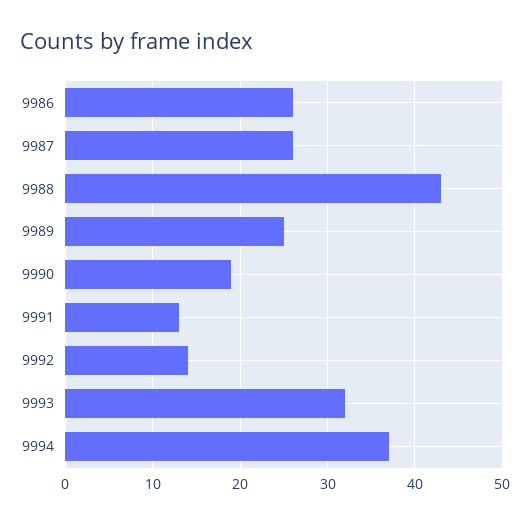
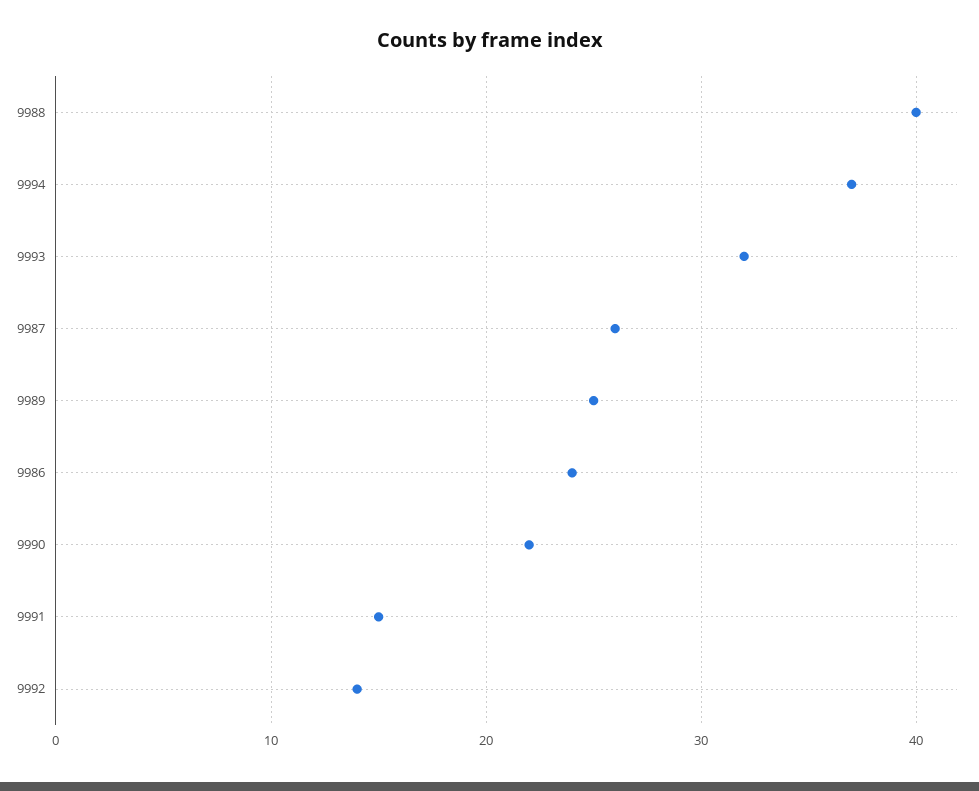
9986: 26 -> 24
9988: 43 -> 40
9990: 19 -> 22
9991: 13 -> 15

